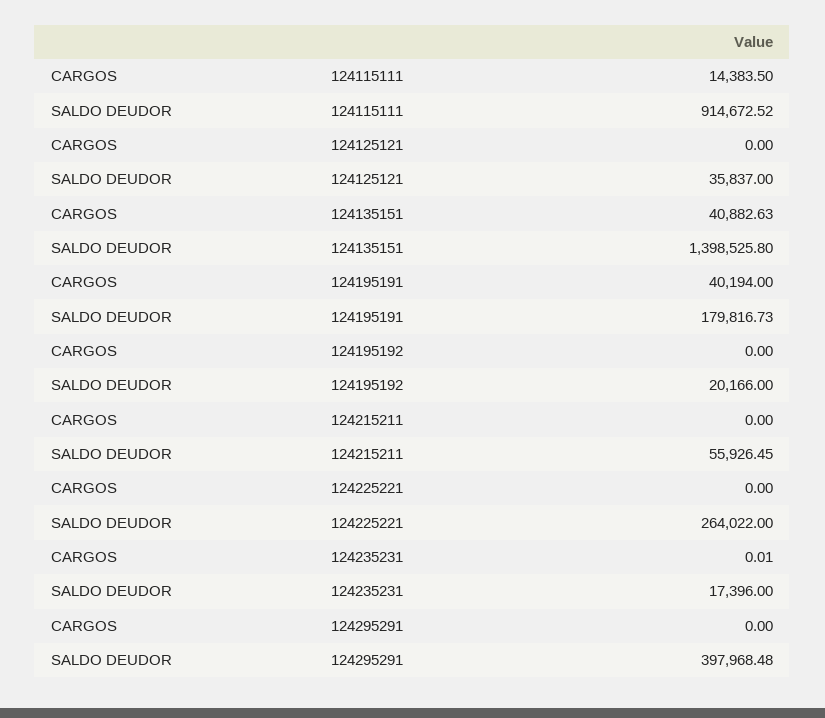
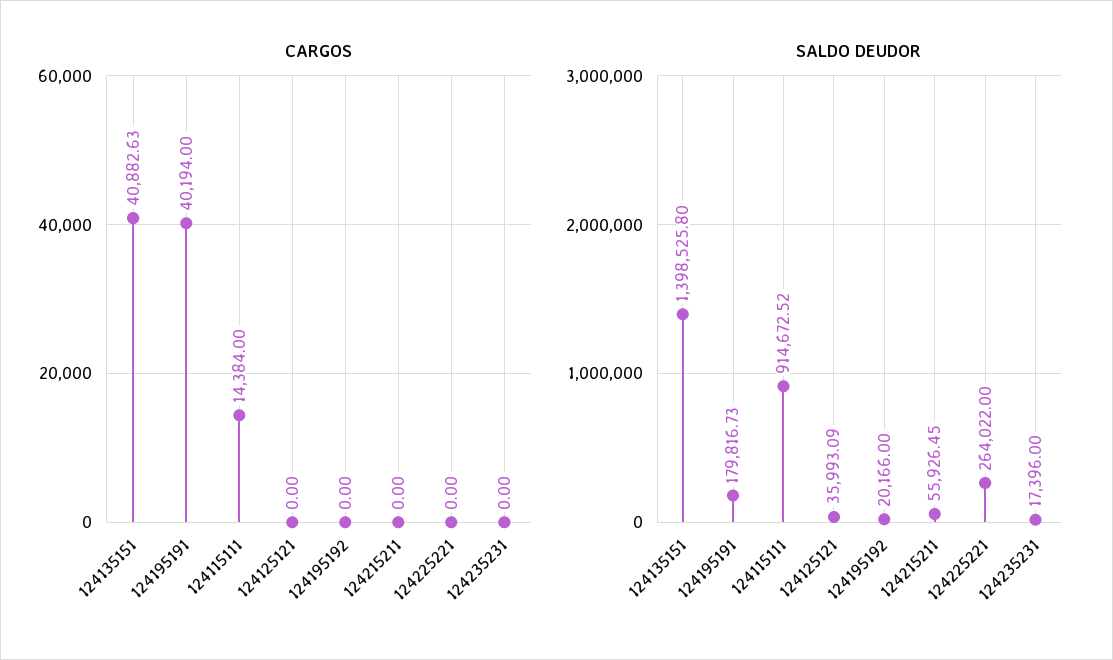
CARGOS, 124115111: 14383.5 -> 14384
SALDO DEUDOR, 124125121: 35837 -> 35993.09
CARGOS, 124235231: 0.01 -> 0
CARGOS, 124295291: 0 -> none
SALDO DEUDOR, 124295291: 397968.48 -> none

